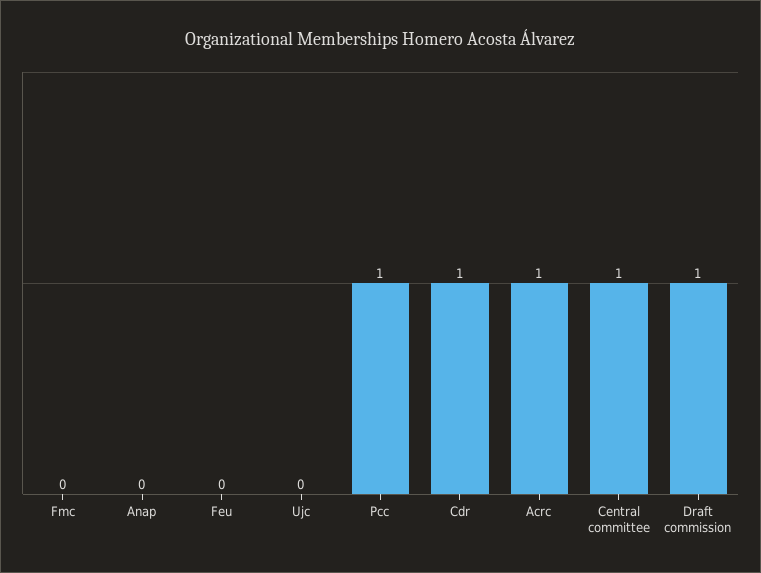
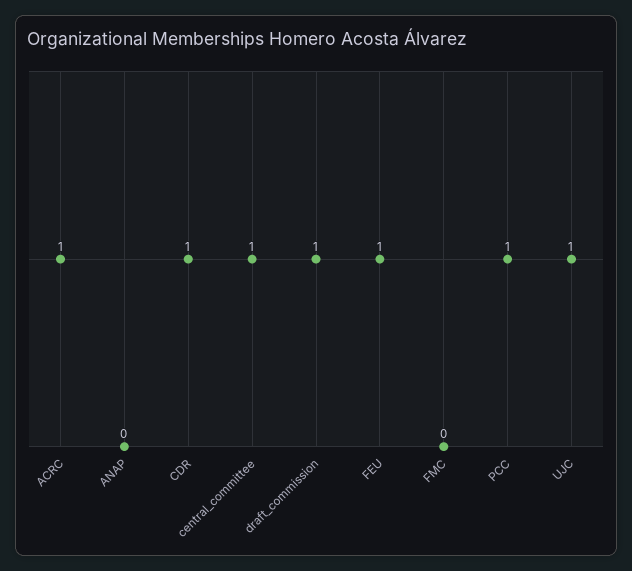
Feu: 0 -> 1
Ujc: 0 -> 1

